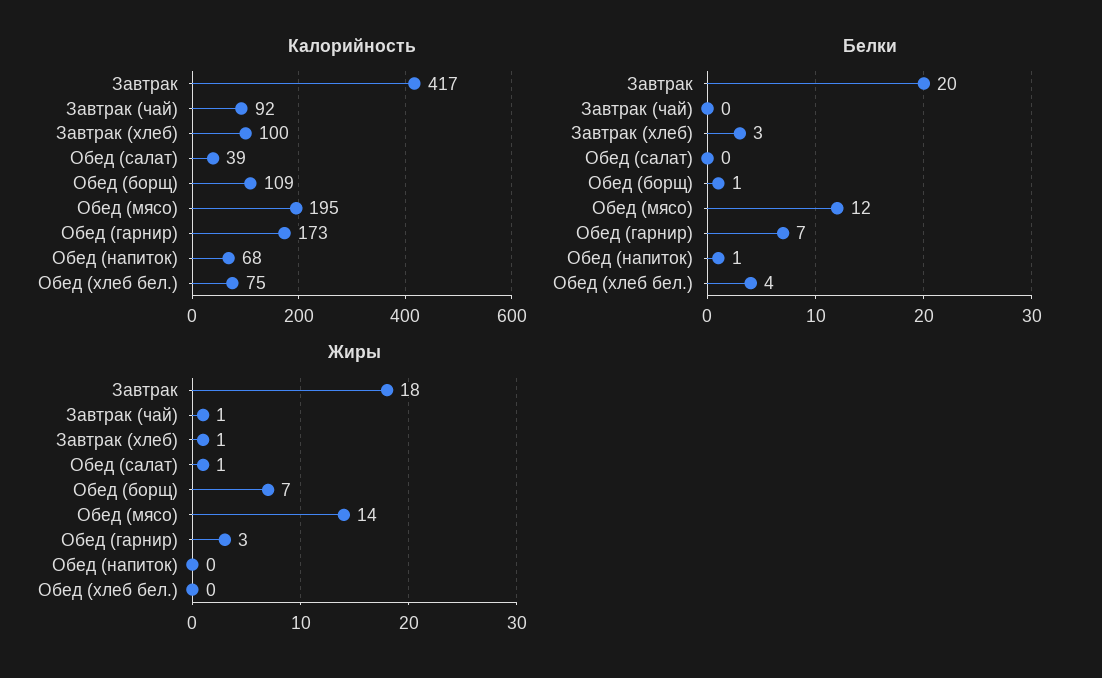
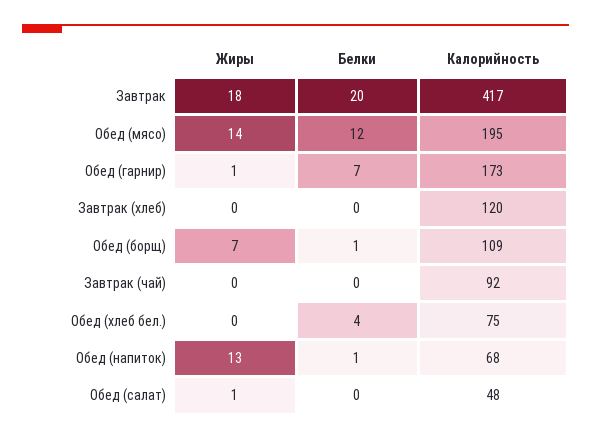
Калорийность, Завтрак (хлеб): 100 -> 120
Калорийность, Обед (салат): 39 -> 48
Белки, Завтрак (хлеб): 3 -> 0
Жиры, Завтрак (чай): 1 -> 0
Жиры, Завтрак (хлеб): 1 -> 0
Жиры, Обед (гарнир): 3 -> 1
Жиры, Обед (напиток): 0 -> 13

